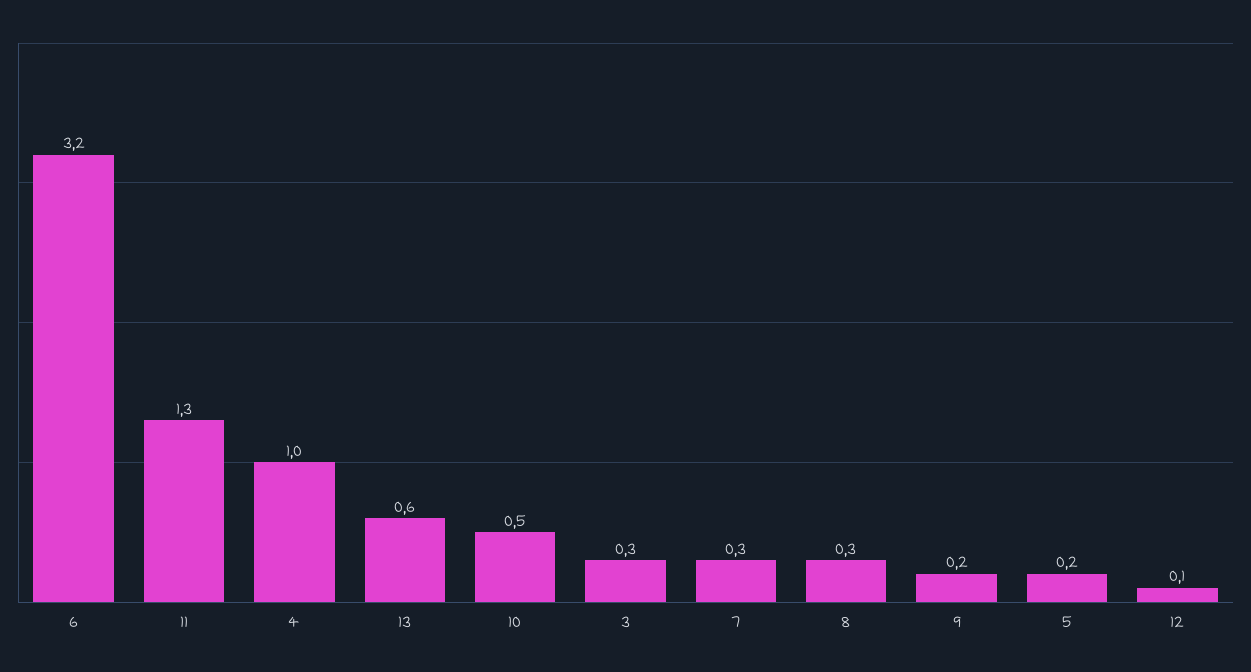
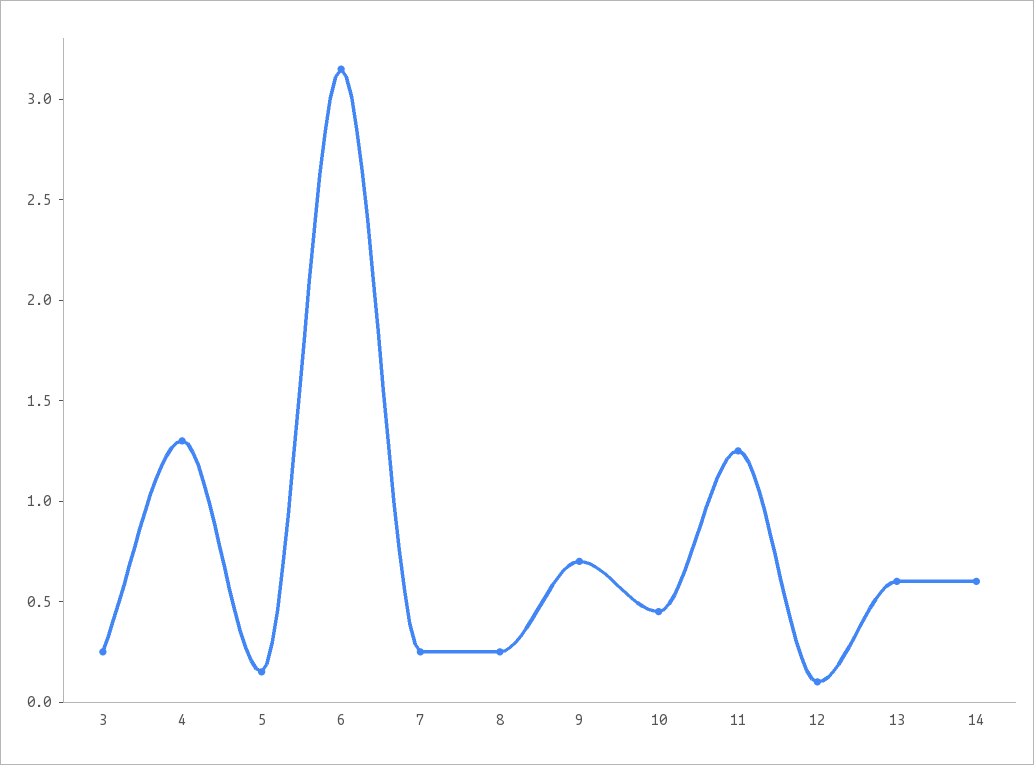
4: 1 -> 1.3
9: 0.2 -> 0.7
14: none -> 0.6

